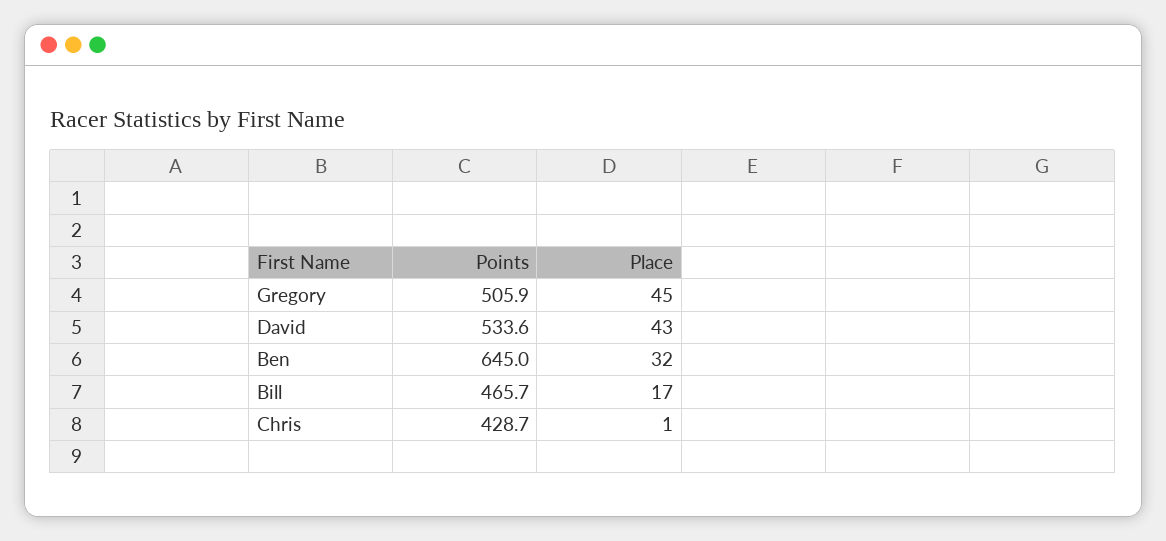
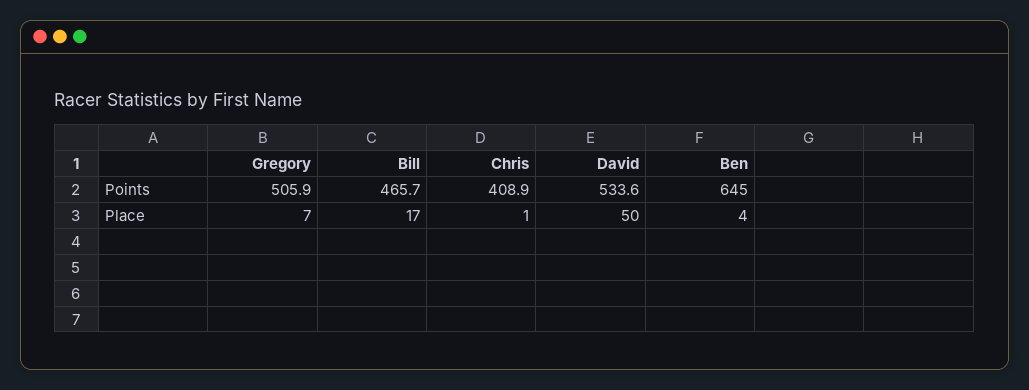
Place, Gregory: 45 -> 7
Place, David: 43 -> 50
Place, Ben: 32 -> 4
Points, Chris: 428.7 -> 408.9

